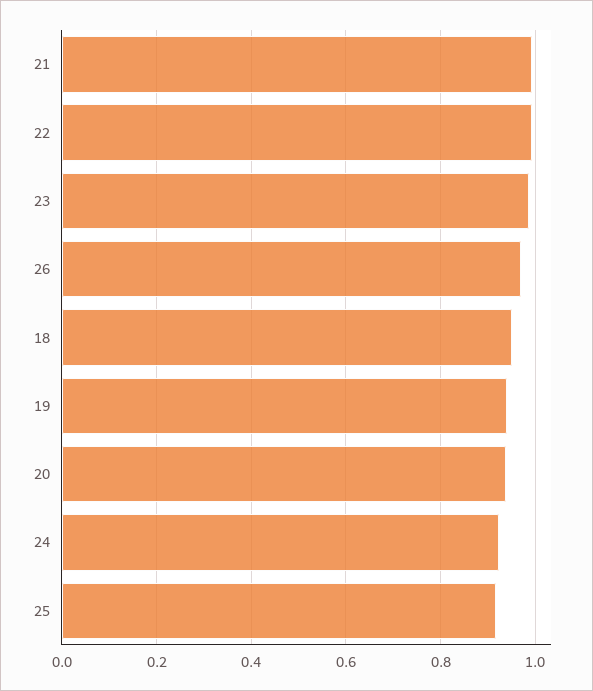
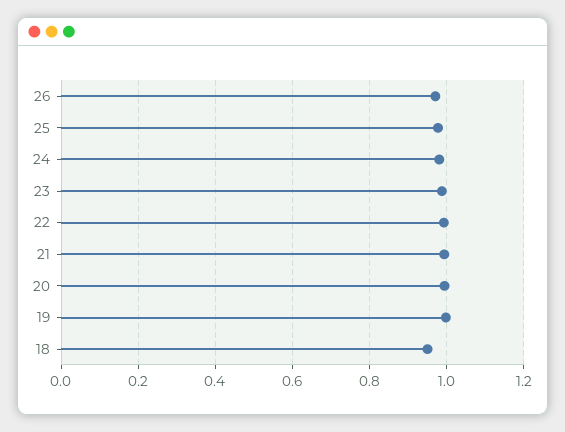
19: 0.94 -> 1
20: 0.94 -> 1
24: 0.92 -> 0.98
25: 0.92 -> 0.98

